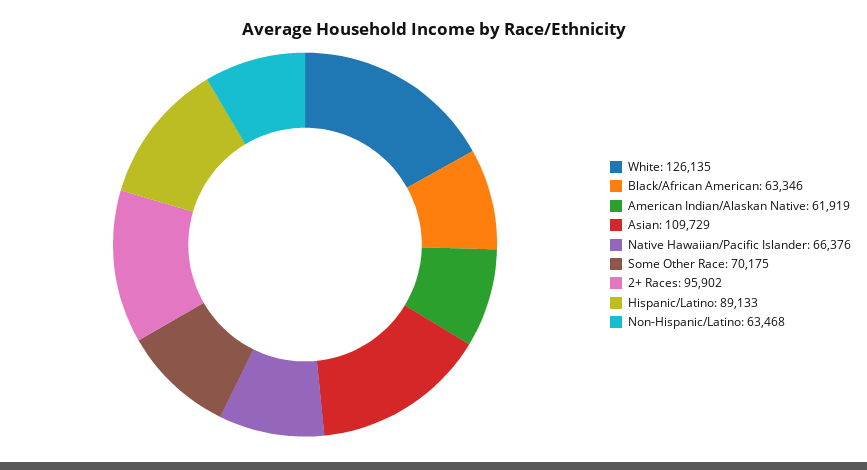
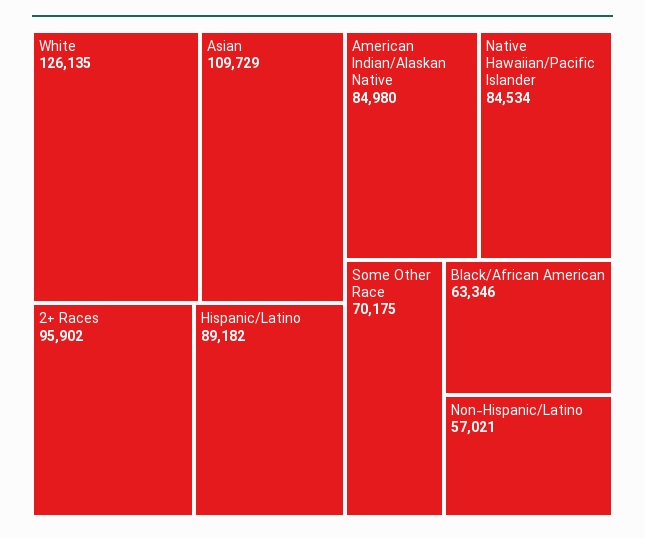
American Indian/Alaskan Native: 61919 -> 84980
Native Hawaiian/Pacific Islander: 66376 -> 84534
Hispanic/Latino: 89133 -> 89182
Non-Hispanic/Latino: 63468 -> 57021

